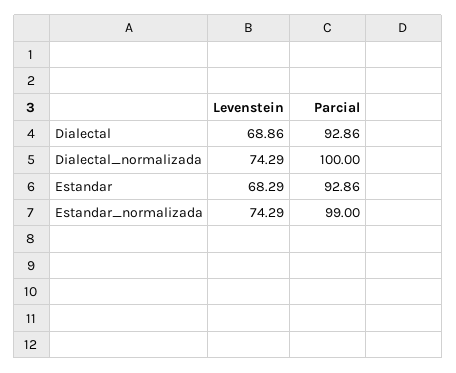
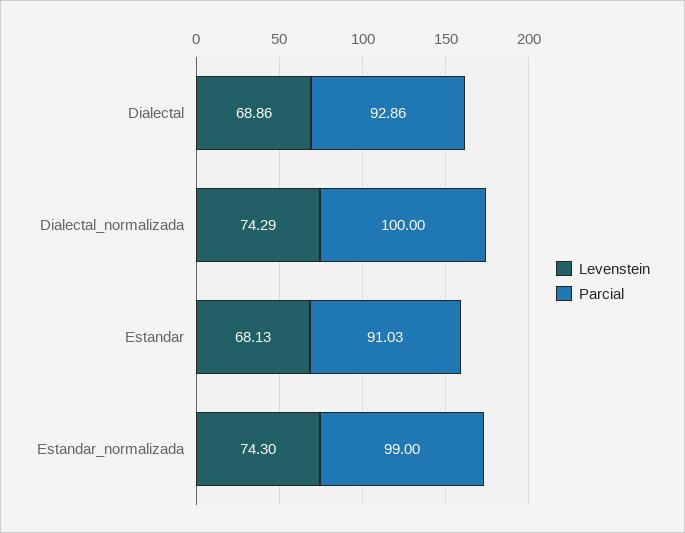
Levenstein, Estandar: 68.29 -> 68.13
Parcial, Estandar: 92.86 -> 91.03
Levenstein, Estandar_normalizada: 74.29 -> 74.3

